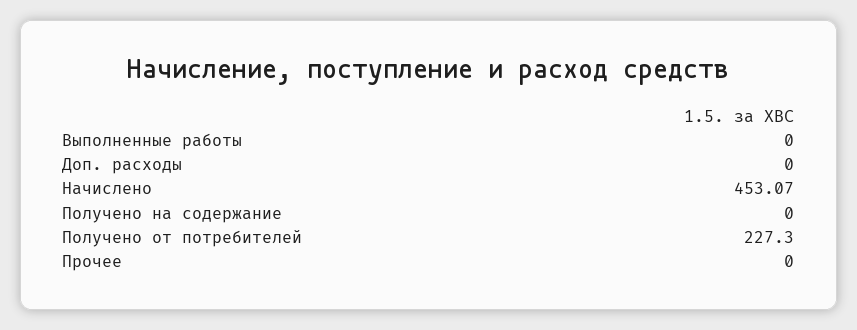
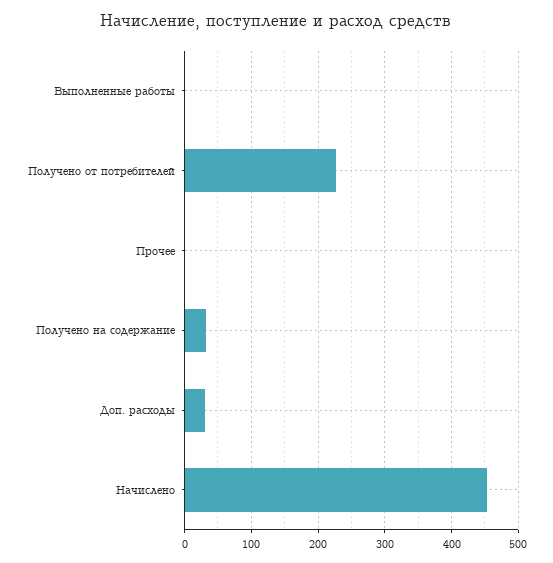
Доп. расходы: 0 -> 30
Получено на содержание: 0 -> 30

